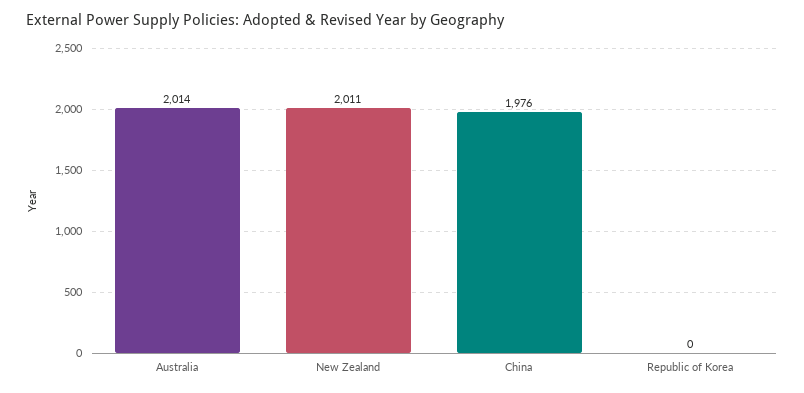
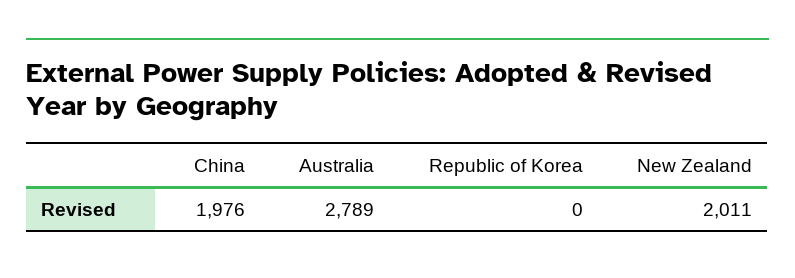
Australia: 2014 -> 2789

